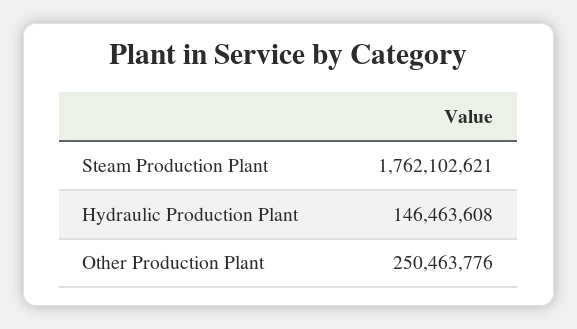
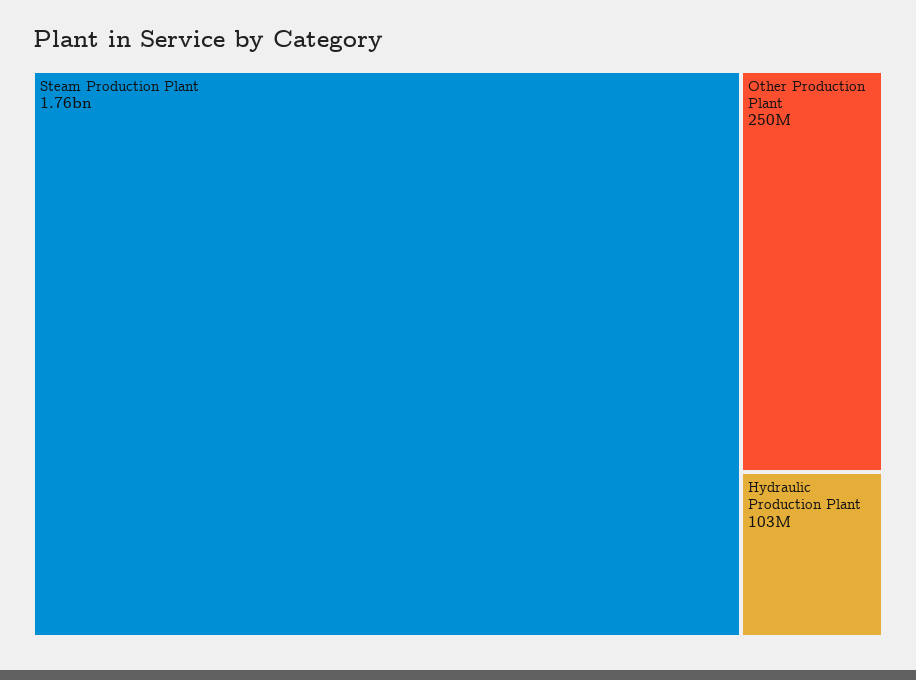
Hydraulic Production Plant: 146463608 -> 103000000

